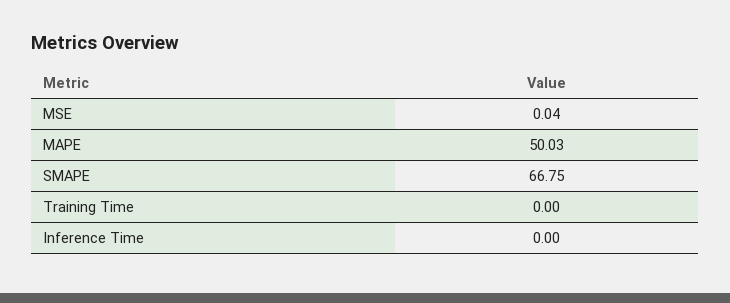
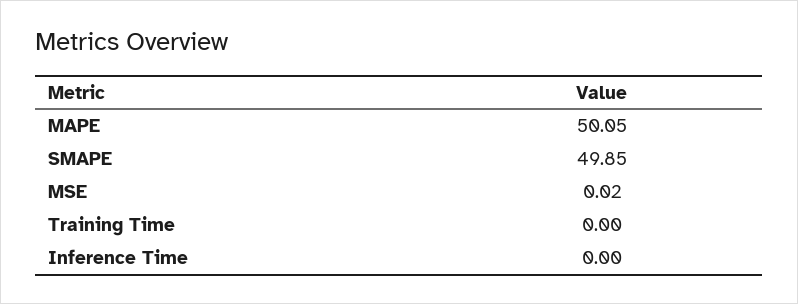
MSE: 0.04 -> 0.02
MAPE: 50.03 -> 50.05
SMAPE: 66.75 -> 49.85

